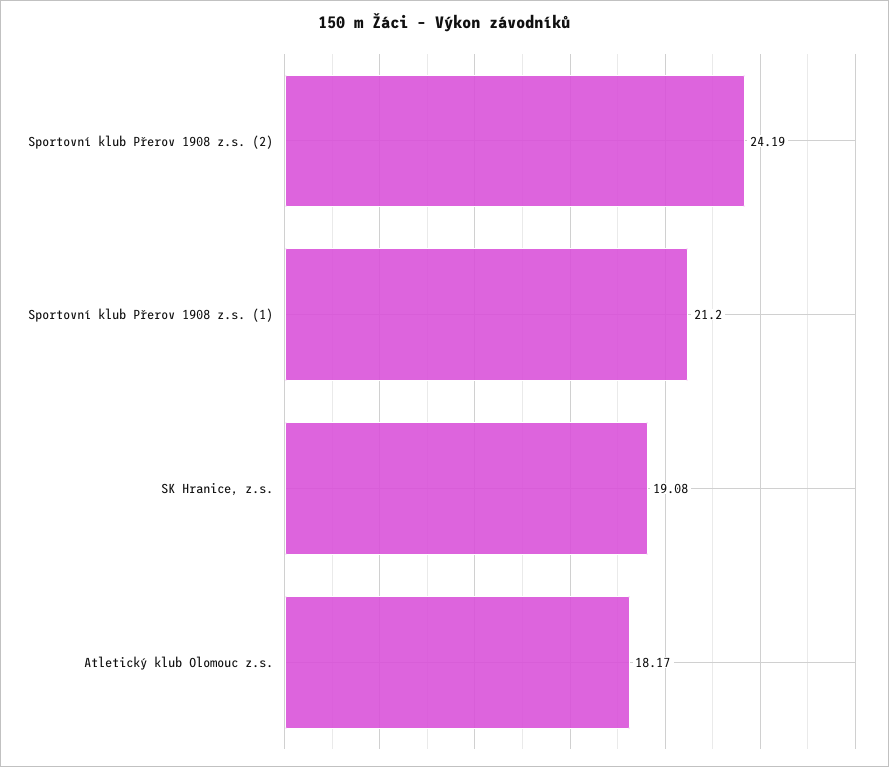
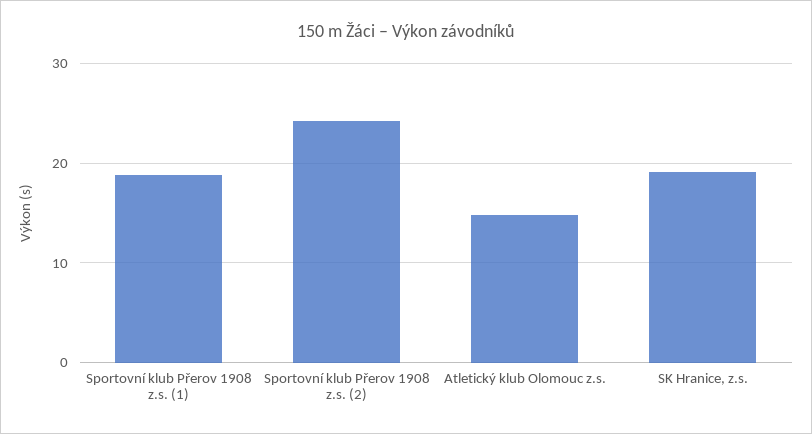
Sportovní klub Přerov 1908 z.s. (1): 21.2 -> 19
Atletický klub Olomouc z.s.: 18.17 -> 15

